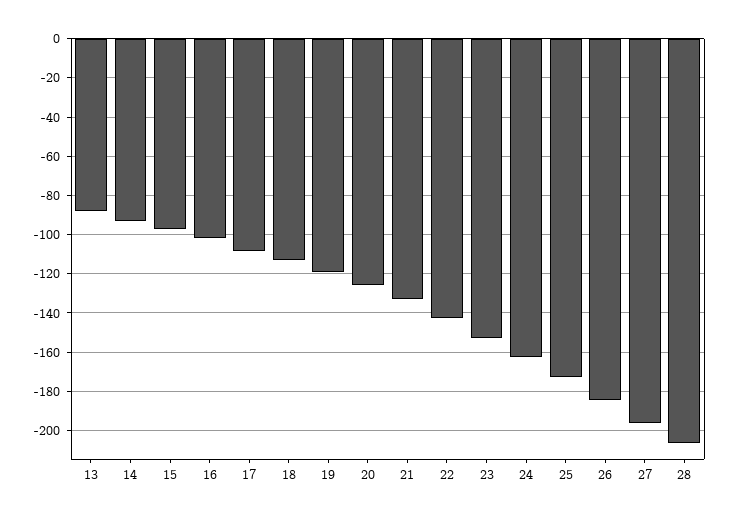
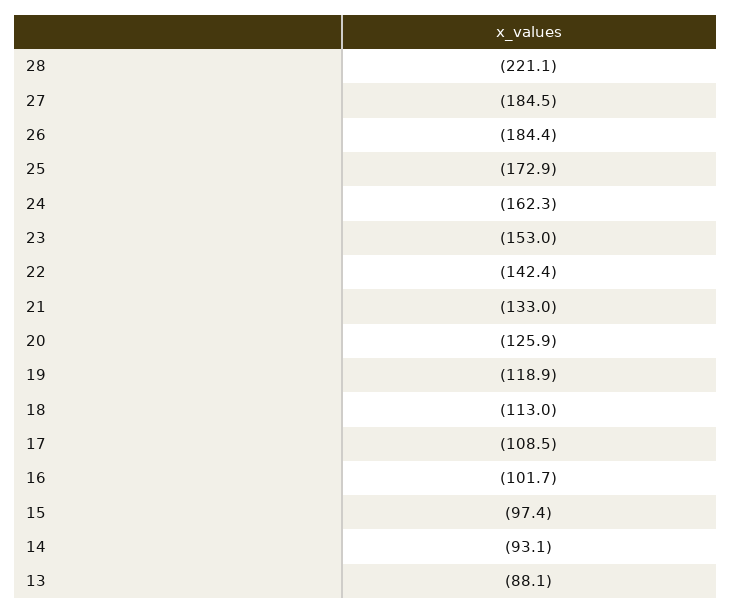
27: -195 -> -184.5
28: -205 -> -221.1

